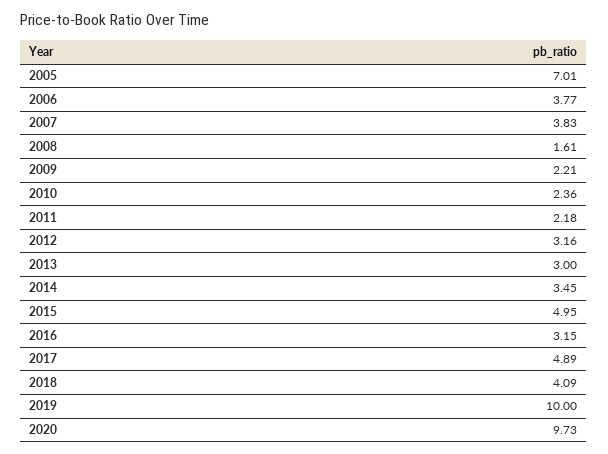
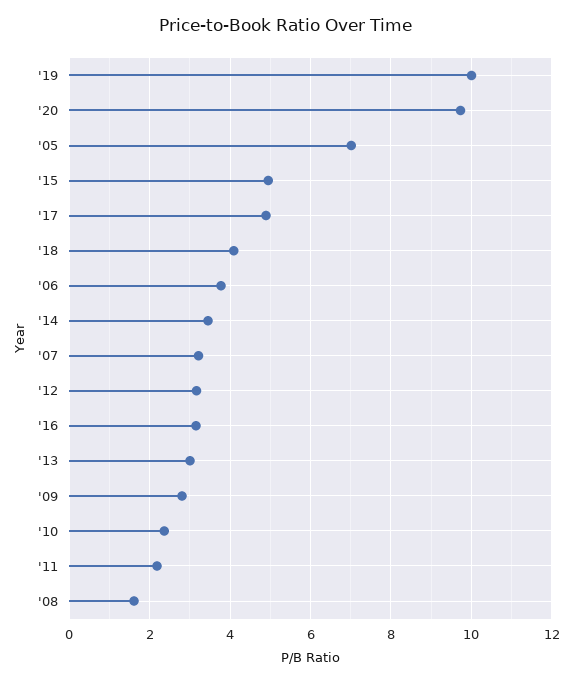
2007: 3.83 -> 3.2
2009: 2.21 -> 2.8

